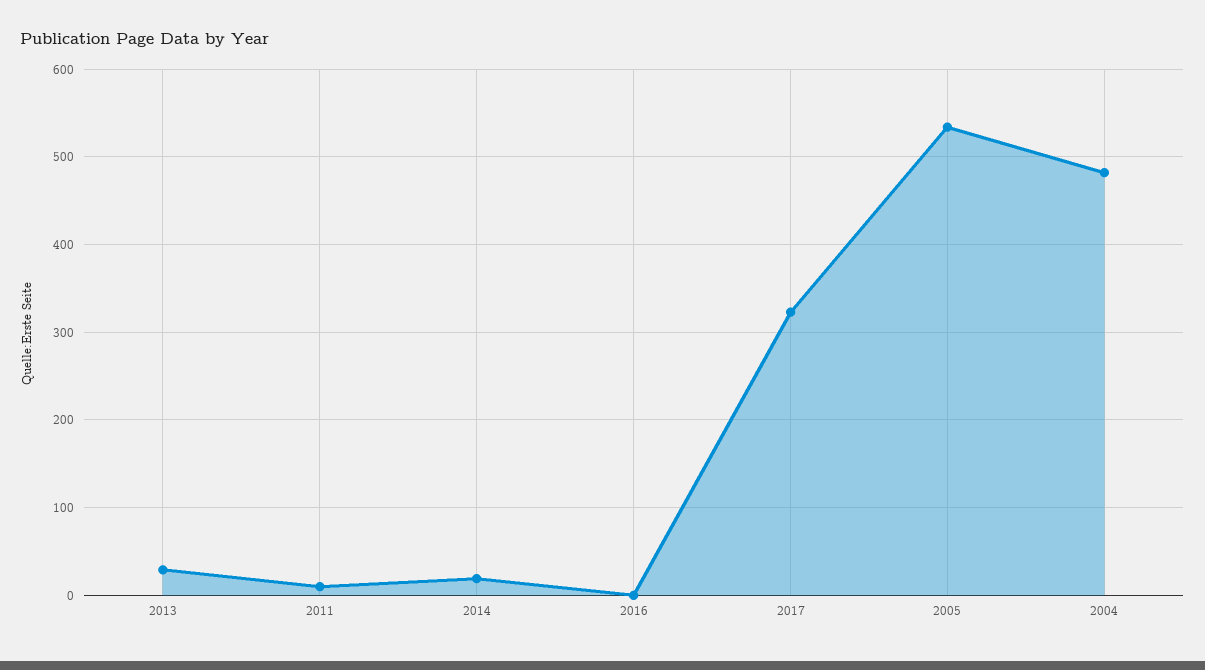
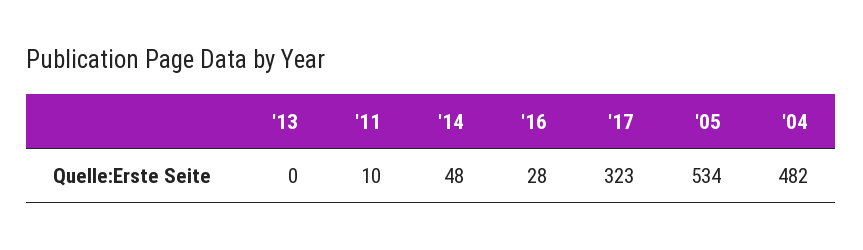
2013: 30 -> 0
2014: 20 -> 48
2016: 0 -> 28

